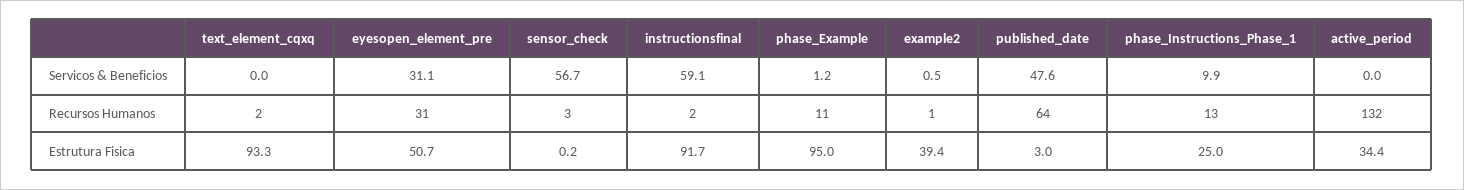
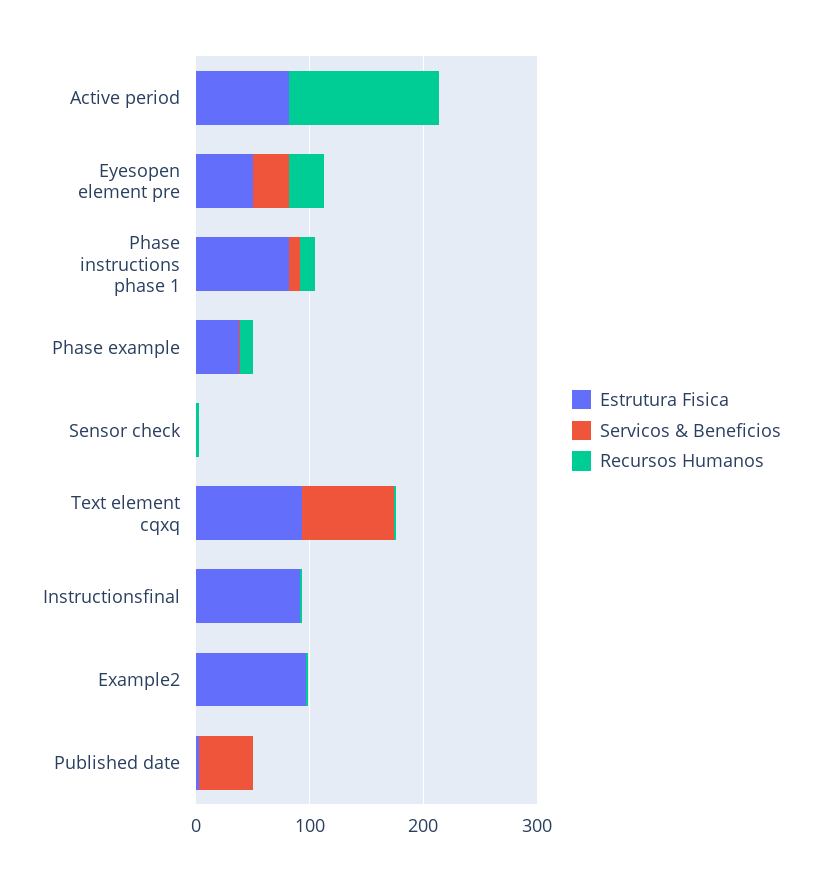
Servicos & Beneficios, text_element_cqxq: 0 -> 80
Servicos & Beneficios, sensor_check: 56.7 -> 0
Servicos & Beneficios, instructionsfinal: 59.1 -> 0
Recursos Humanos, published_date: 64 -> 0
Estrutura Fisica, phase_Example: 95 -> 40
Estrutura Fisica, example2: 39.4 -> 100
Estrutura Fisica, phase_Instructions_Phase_1: 25 -> 80
Estrutura Fisica, active_period: 34.4 -> 80

